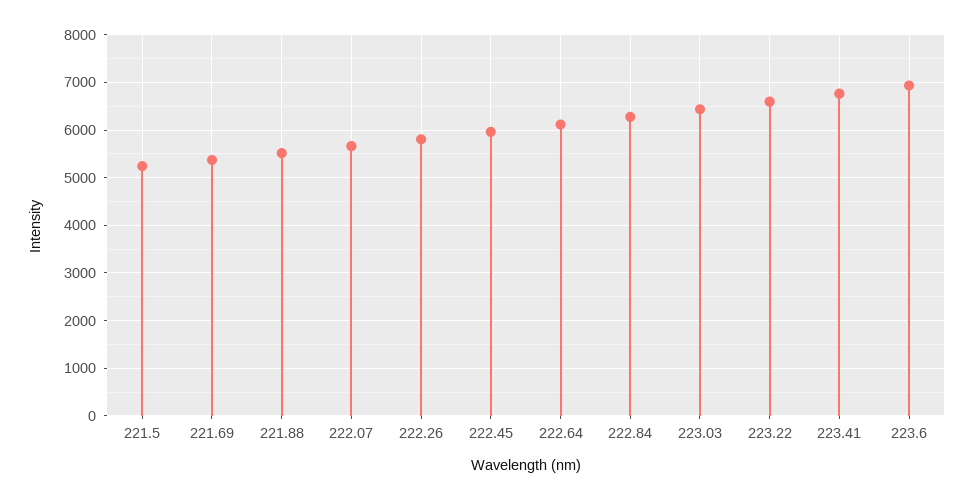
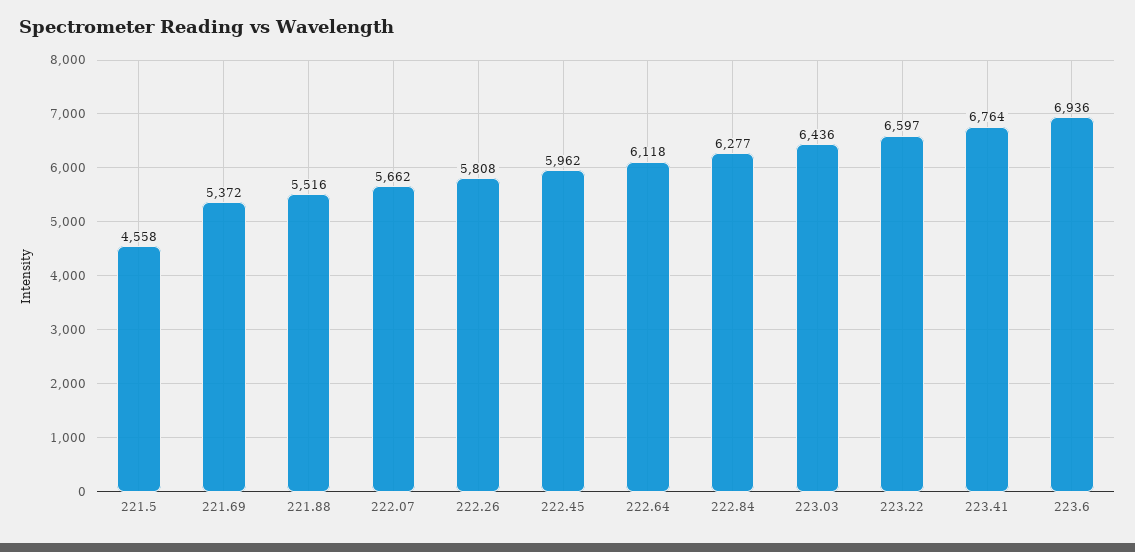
221.5: 5200 -> 4558

